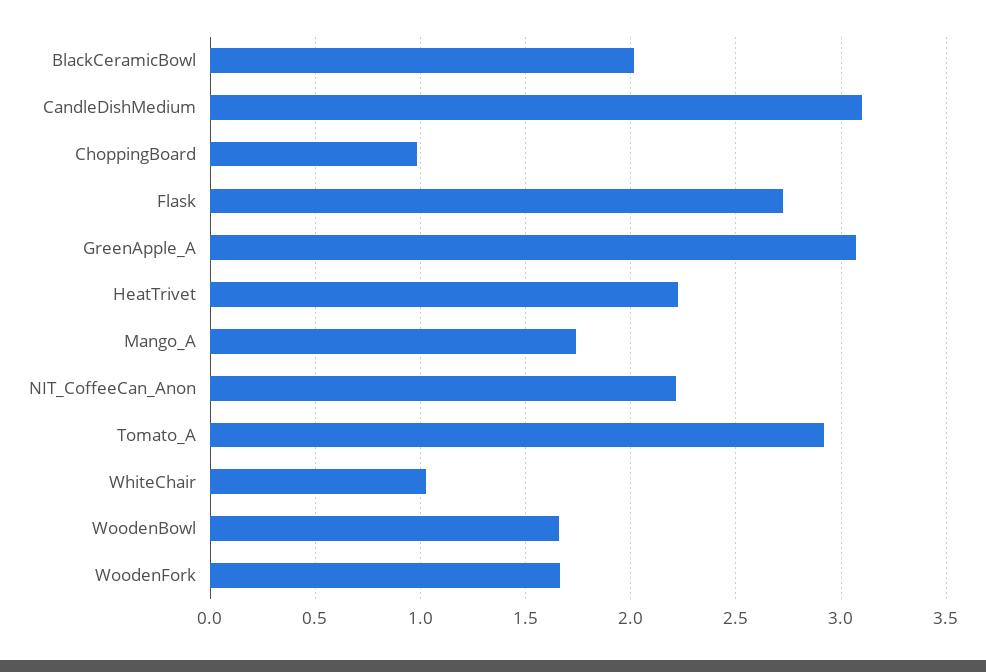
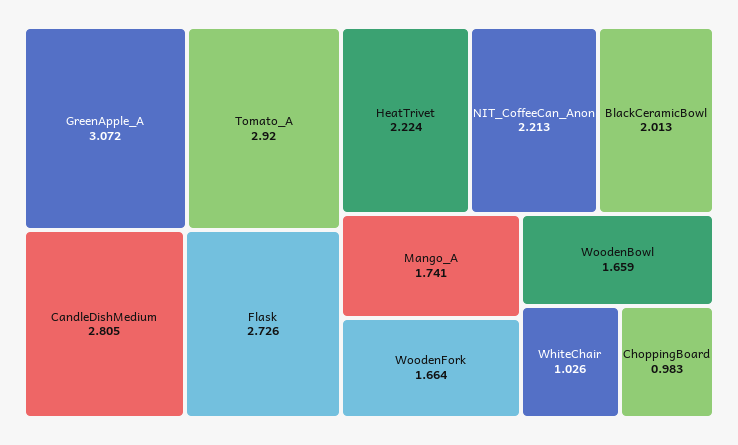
CandleDishMedium: 3.1 -> 2.805

